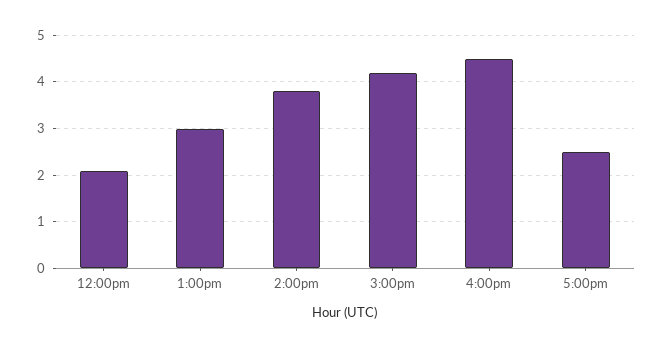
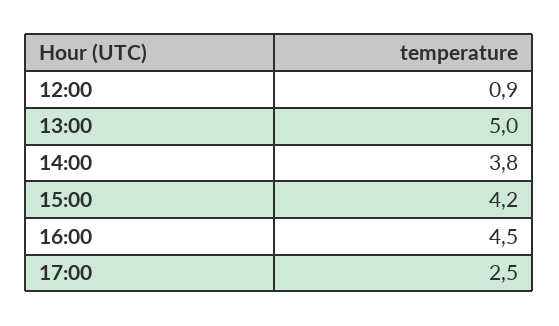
12:00pm: 2 -> 0.9
1:00pm: 3 -> 5

